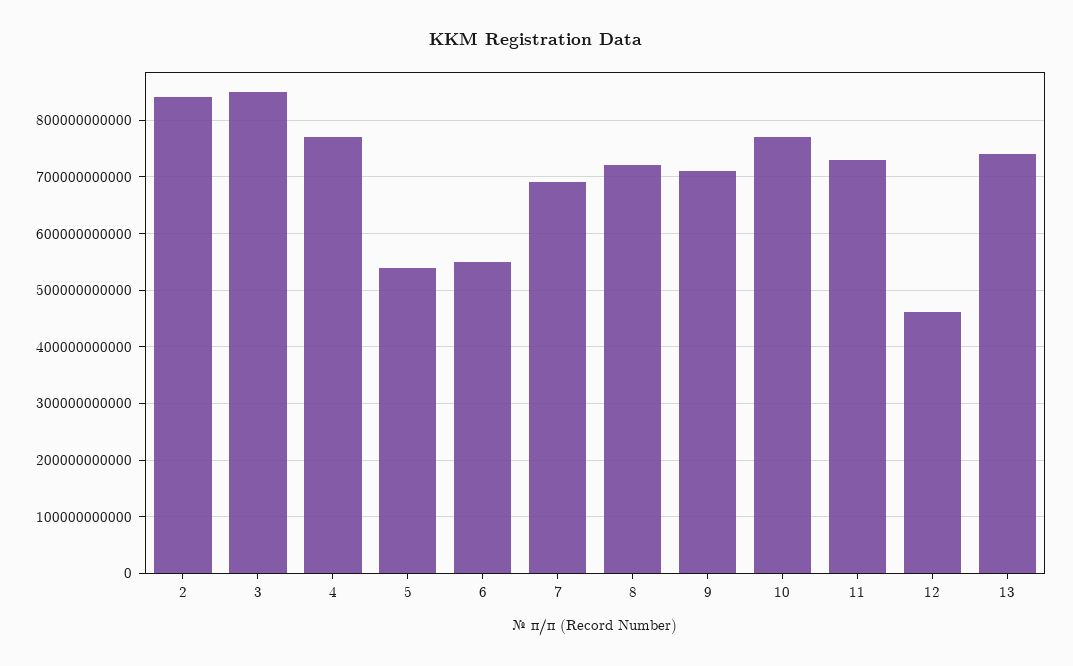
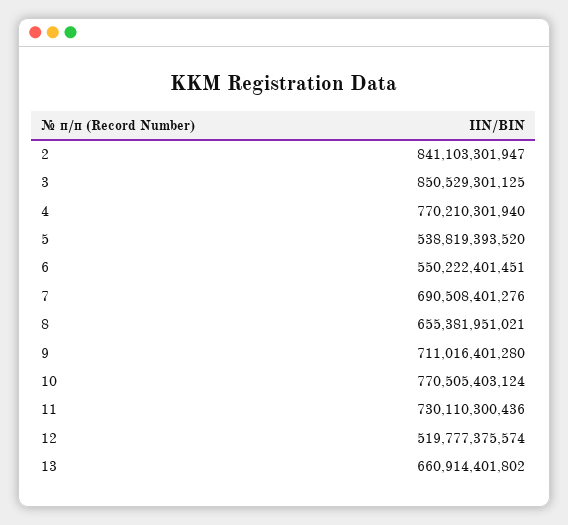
8: 720000000000 -> 655381951021
12: 460000000000 -> 519777375574
13: 740000000000 -> 660914401802

